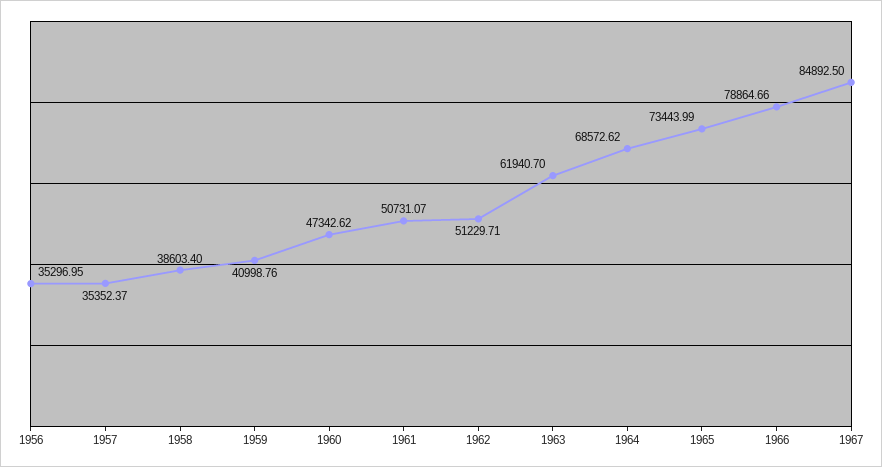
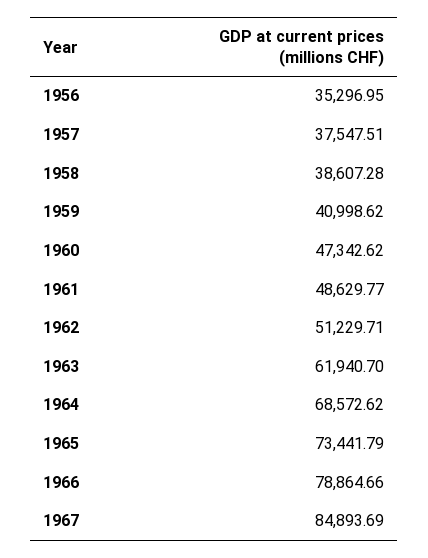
1957: 35352.37 -> 37547.51
1958: 38603.4 -> 38607.28
1959: 40998.76 -> 40998.62
1961: 50731.07 -> 48629.77
1965: 73443.99 -> 73441.79
1967: 84892.5 -> 84893.69

